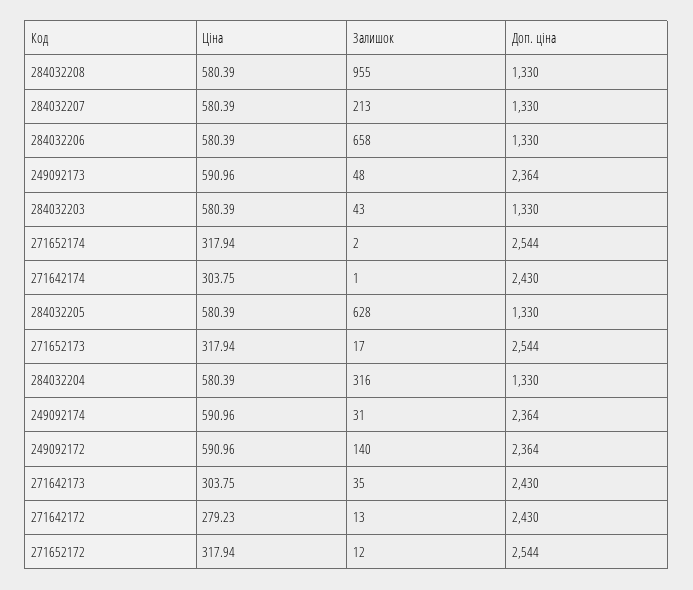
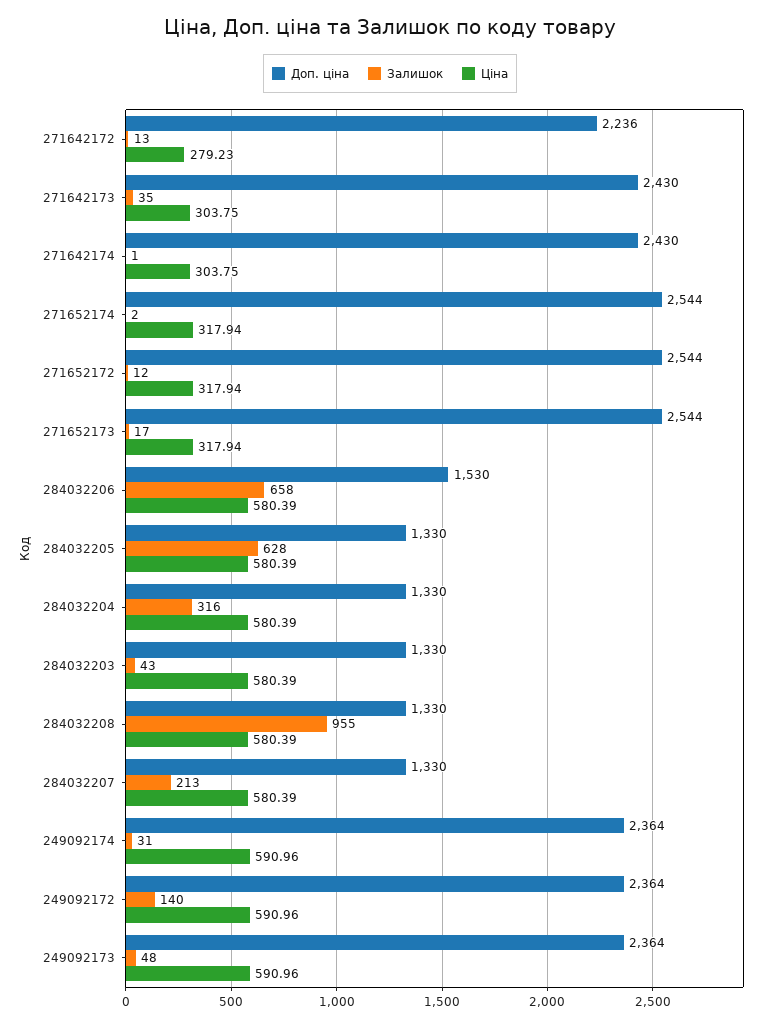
Доп. ціна, 284032206: 1330 -> 1530
Доп. ціна, 271642172: 2430 -> 2236

